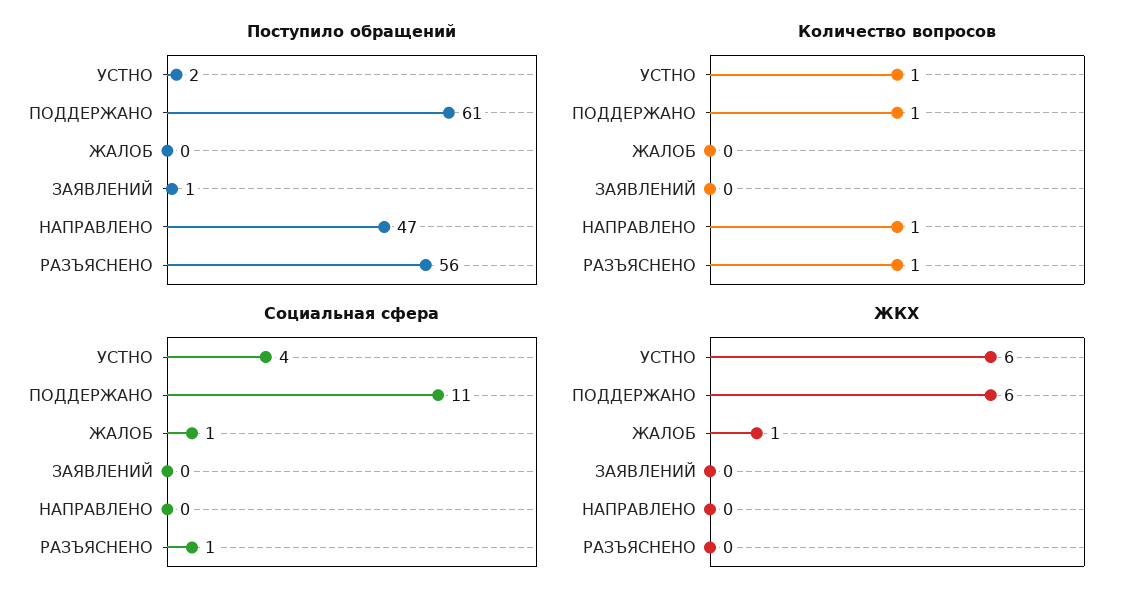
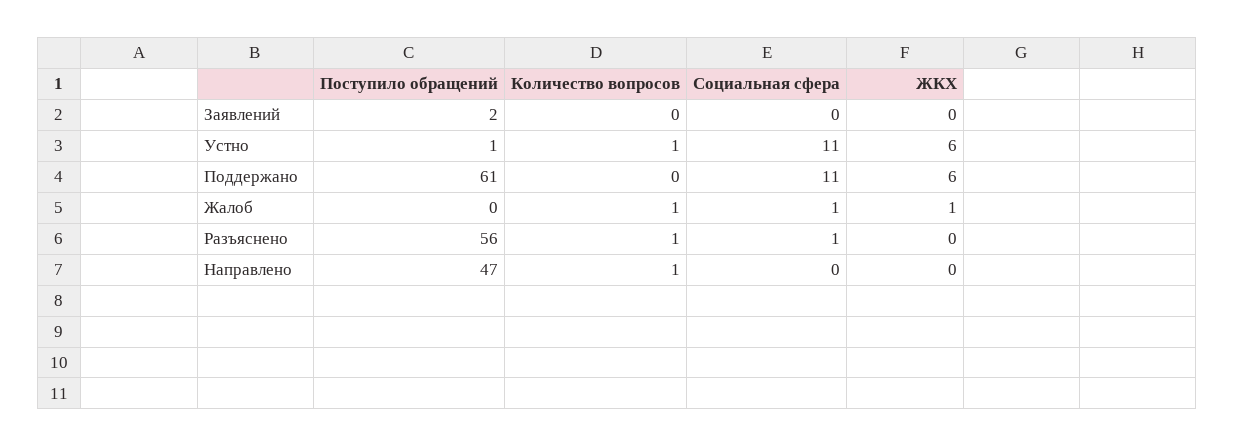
Поступило обращений, УСТНО: 2 -> 1
Поступило обращений, ЗАЯВЛЕНИЙ: 1 -> 2
Количество вопросов, ПОДДЕРЖАНО: 1 -> 0
Количество вопросов, ЖАЛОБ: 0 -> 1
Социальная сфера, УСТНО: 4 -> 11

